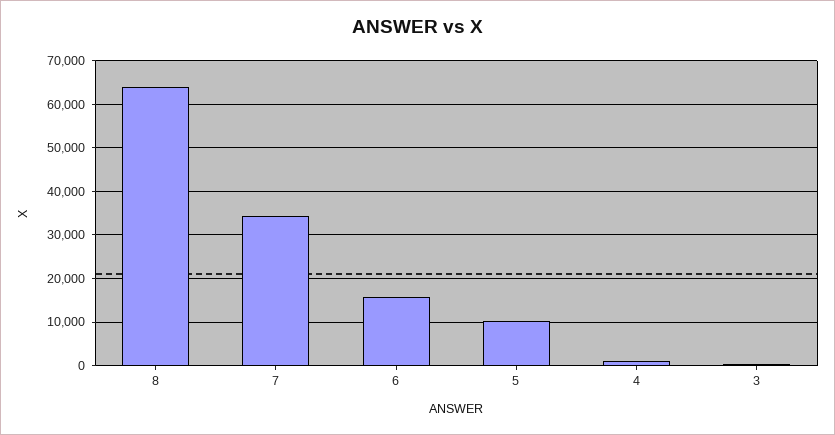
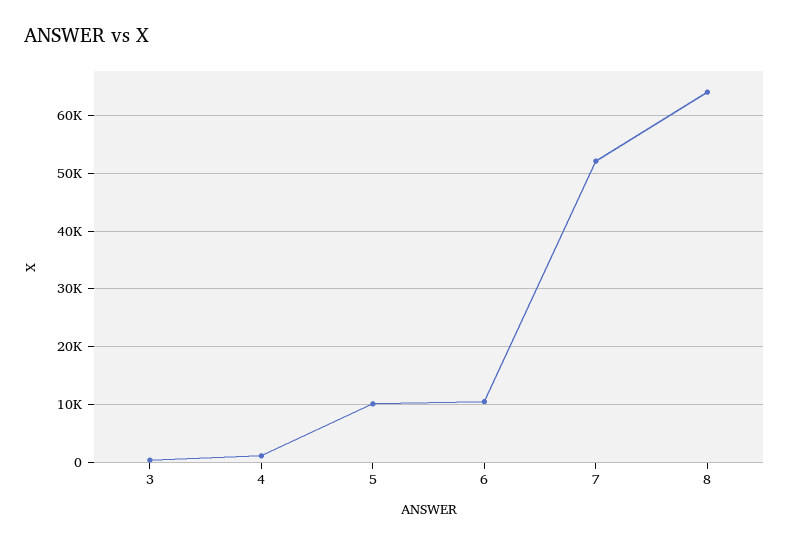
7: 34000 -> 52000
6: 16000 -> 10000

